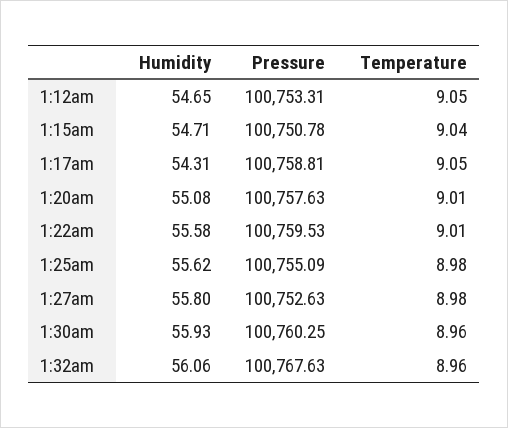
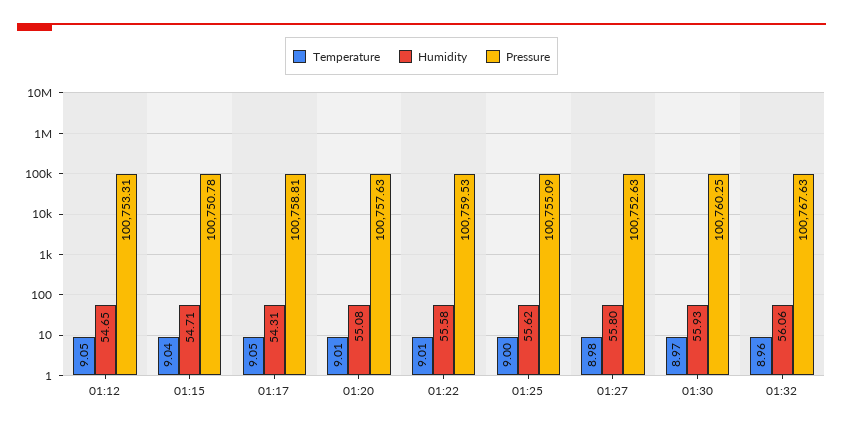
Temperature, 1:25am: 8.98 -> 9
Temperature, 1:30am: 8.96 -> 8.97

